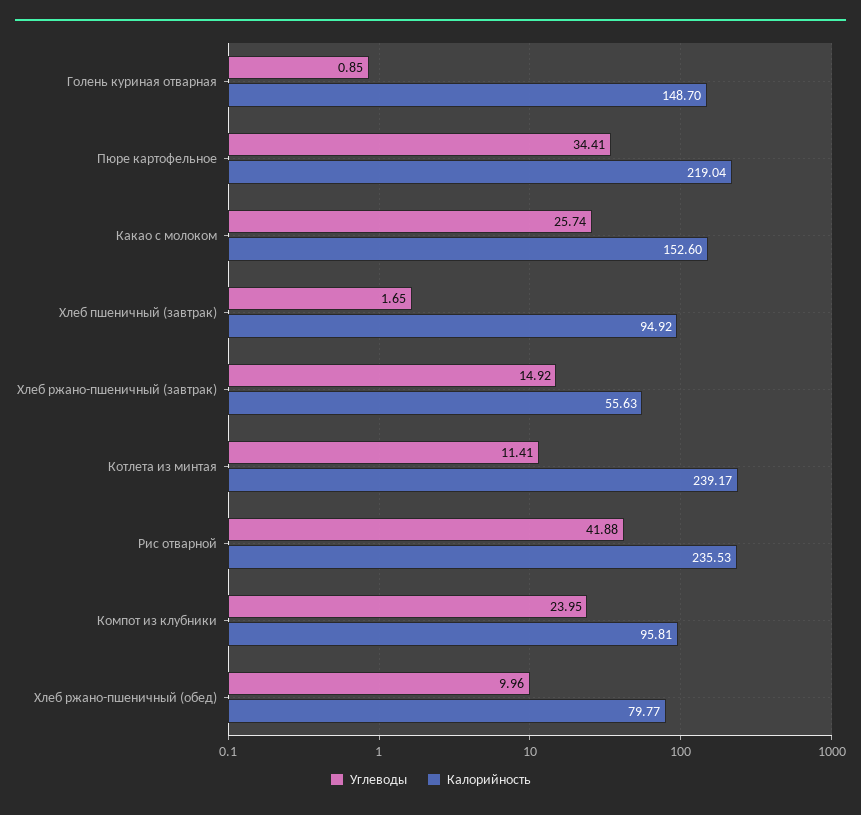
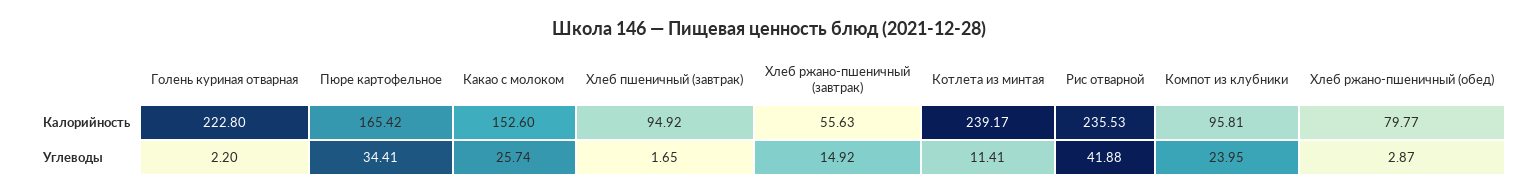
Углеводы, Голень куриная отварная: 0.85 -> 2.2
Калорийность, Голень куриная отварная: 148.7 -> 222.8
Калорийность, Пюре картофельное: 219.04 -> 165.42
Углеводы, Хлеб ржано-пшеничный (обед): 9.96 -> 2.87

